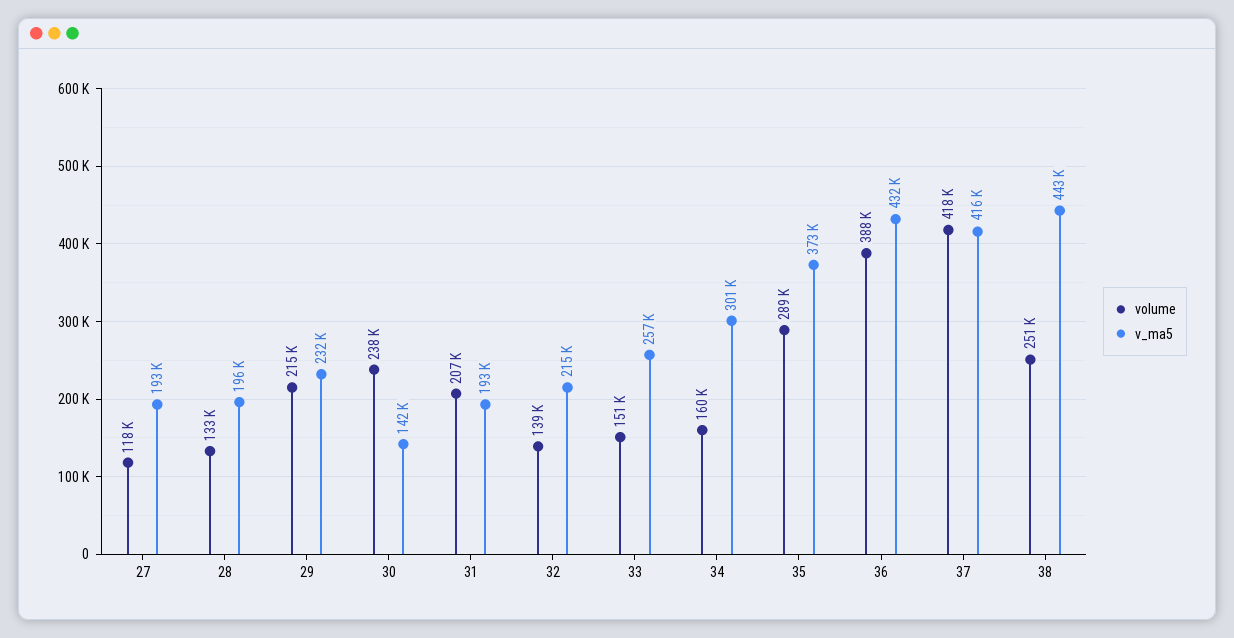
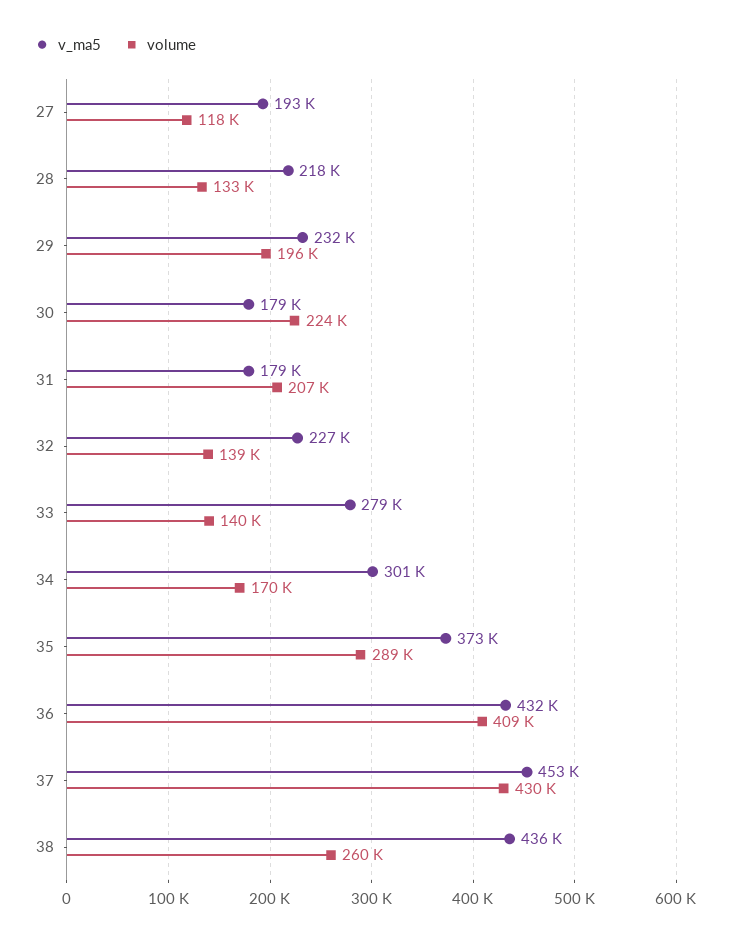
v_ma5, 28: 196000 -> 218000
volume, 29: 215000 -> 196000
volume, 30: 238000 -> 224000
v_ma5, 30: 142000 -> 179000
v_ma5, 31: 193000 -> 179000
v_ma5, 32: 215000 -> 227000
volume, 33: 151000 -> 140000
v_ma5, 33: 257000 -> 279000
volume, 34: 160000 -> 170000
volume, 36: 388000 -> 409000
volume, 37: 418000 -> 430000
v_ma5, 37: 416000 -> 453000
volume, 38: 251000 -> 260000
v_ma5, 38: 443000 -> 436000

